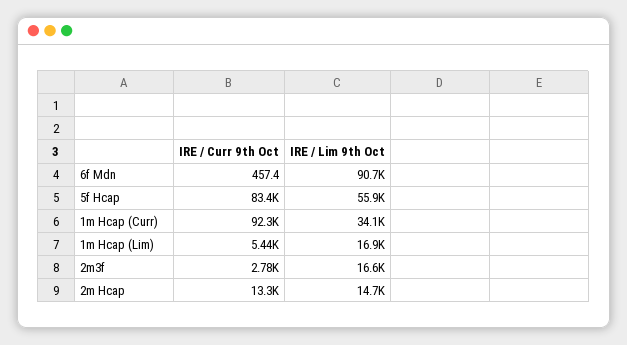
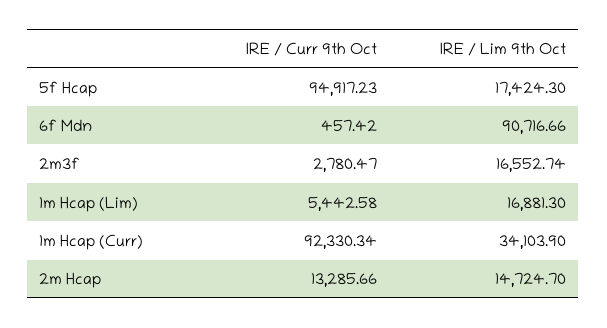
IRE / Curr 9th Oct, 5f Hcap: 83400 -> 94917.23
IRE / Lim 9th Oct, 5f Hcap: 55900 -> 17424.3

